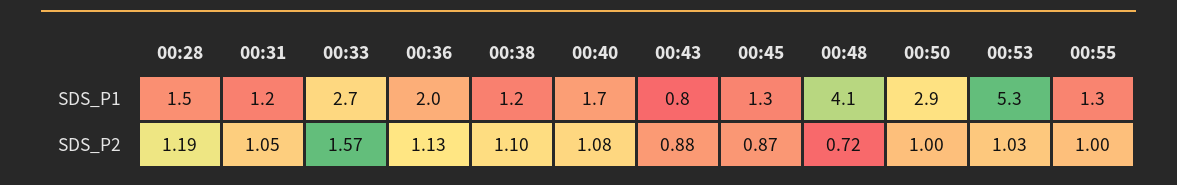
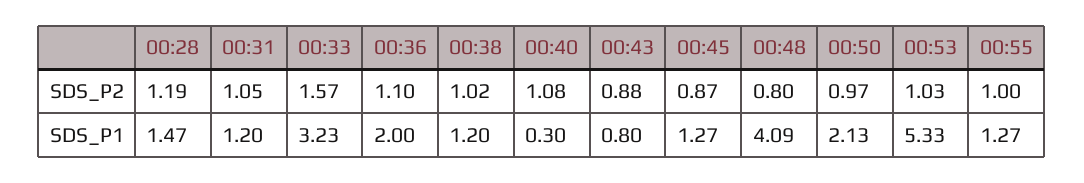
00:33, SDS_P1: 2.7 -> 3.23
00:40, SDS_P1: 1.7 -> 0.3
00:50, SDS_P1: 2.9 -> 2.13
00:36, SDS_P2: 1.13 -> 1.1
00:38, SDS_P2: 1.1 -> 1.02
00:48, SDS_P2: 0.72 -> 0.8
00:50, SDS_P2: 1 -> 0.97

